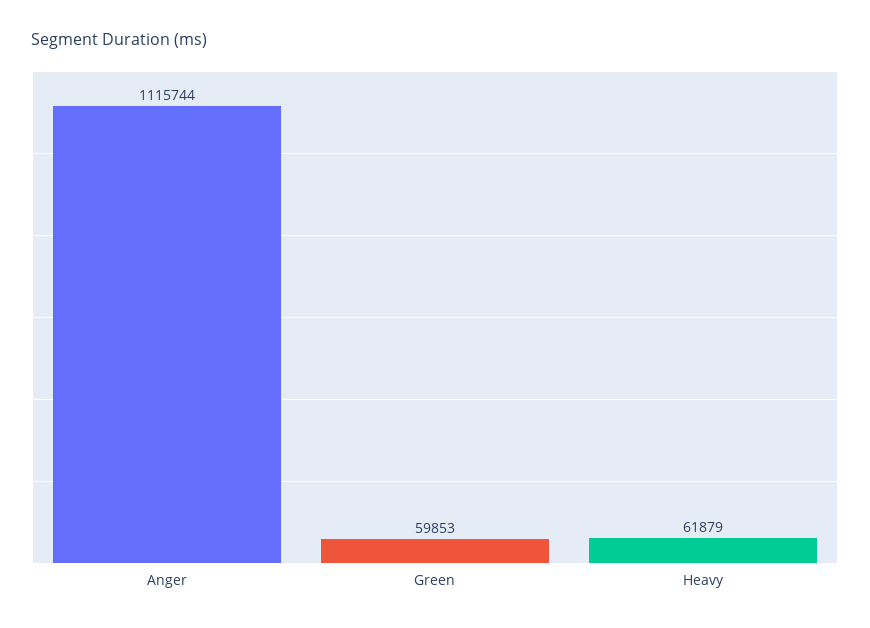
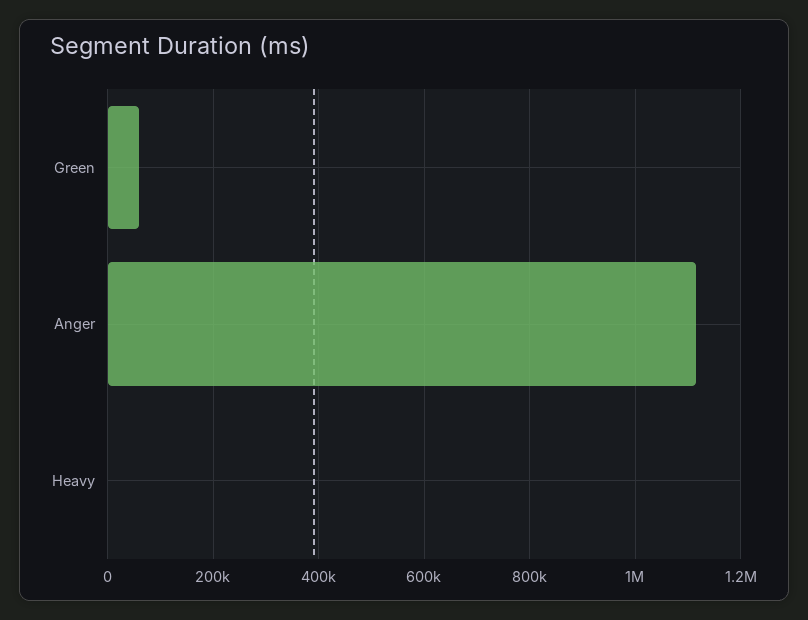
Heavy: 61879 -> 0

